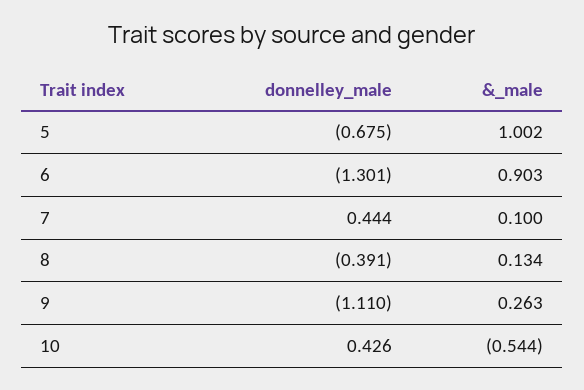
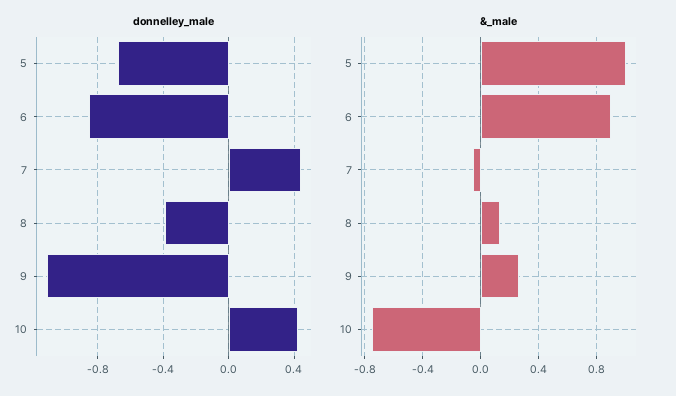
donnelley_male, 6: -1.301 -> -0.85
&_male, 7: 0.1 -> -0.05
&_male, 10: -0.544 -> -0.75

